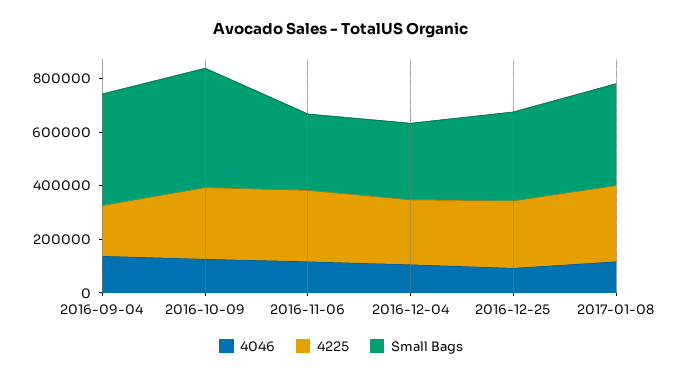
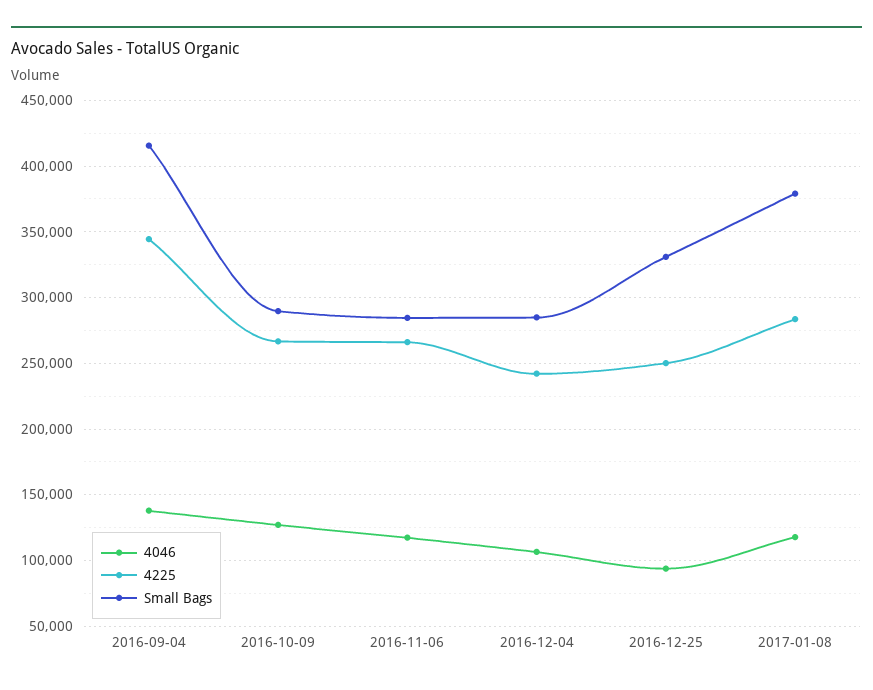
4225, 2016-09-04: 200000 -> 345000
Small Bags, 2016-10-09: 450000 -> 290000

